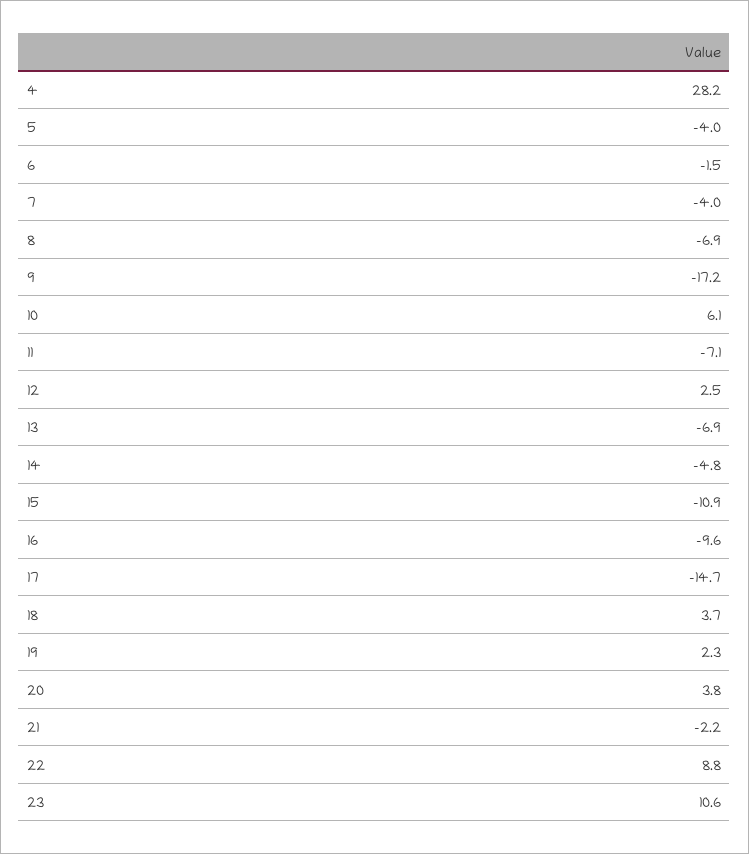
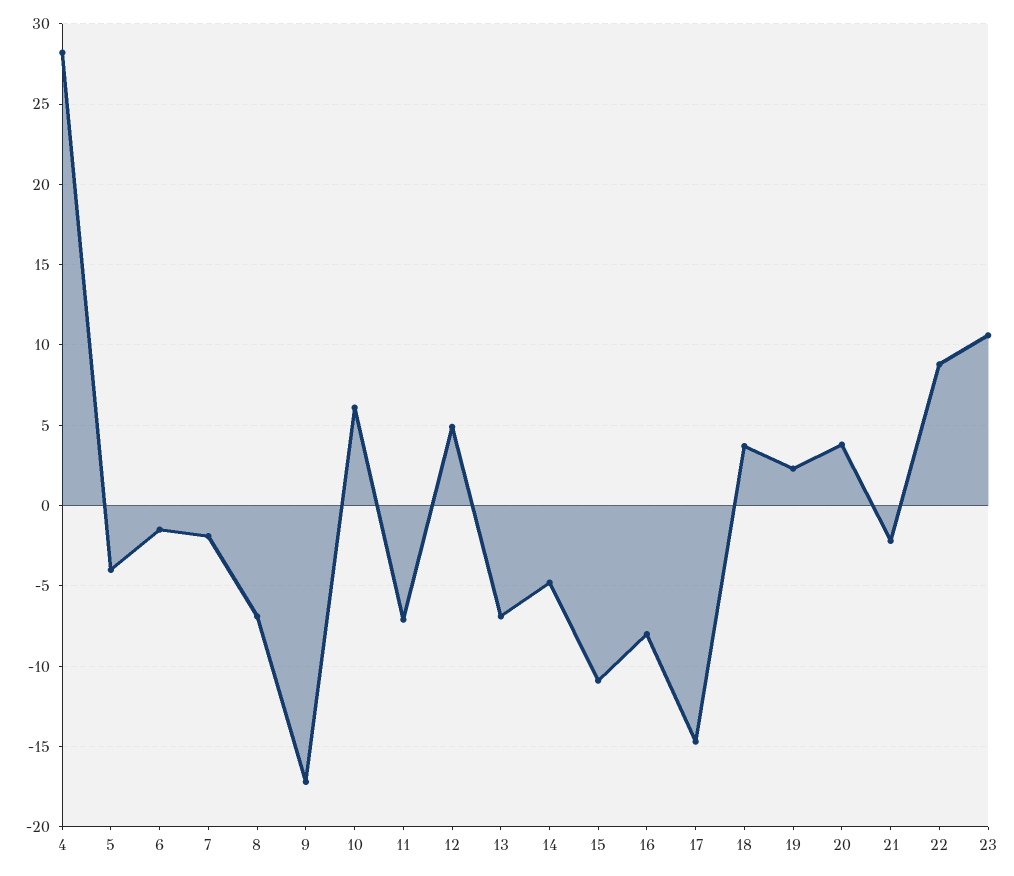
7: -4 -> -2
12: 2.5 -> 5
16: -9.6 -> -8

